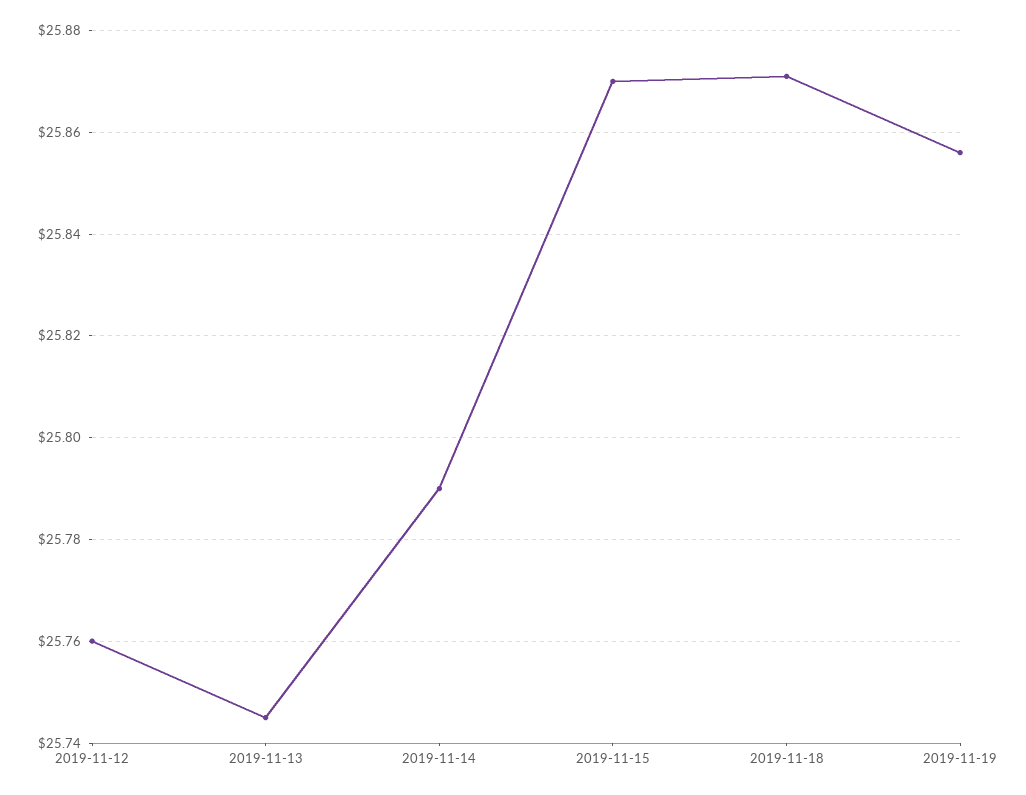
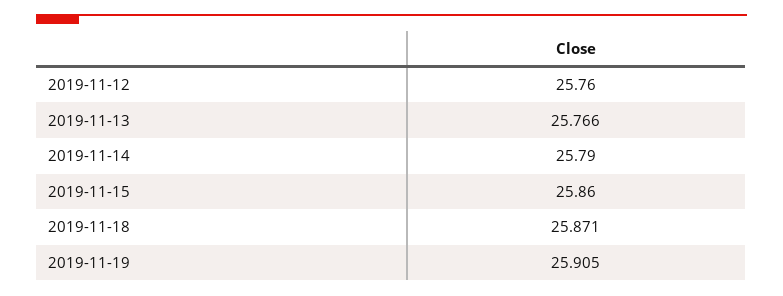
2019-11-13: 25.745 -> 25.766
2019-11-15: 25.87 -> 25.86
2019-11-19: 25.855 -> 25.905

